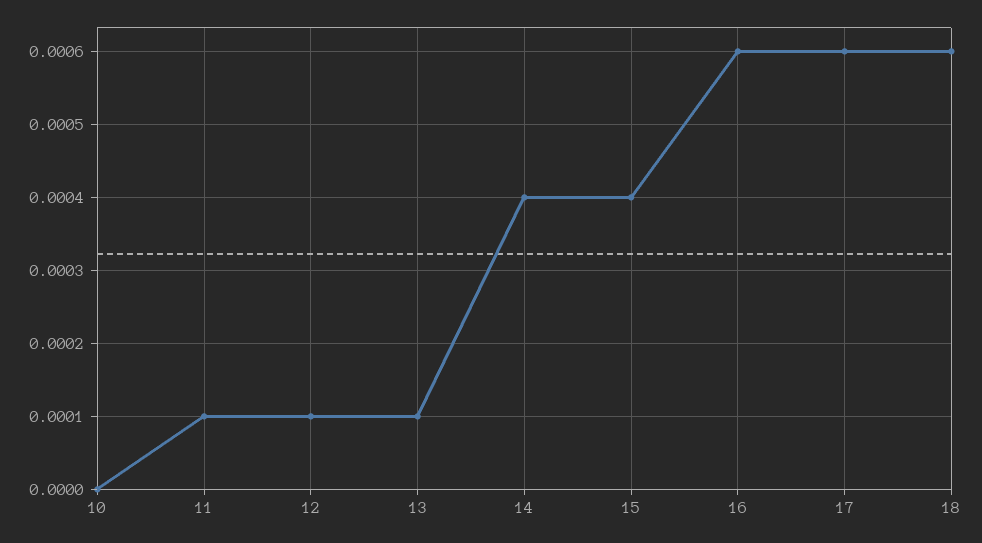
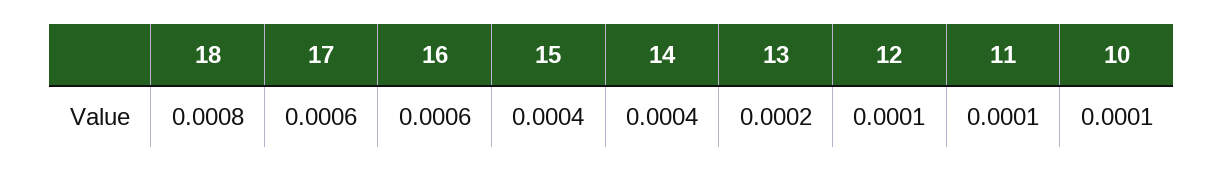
10: 0 -> 0.0001
13: 0.0001 -> 0.0002
18: 0.0006 -> 0.0008

